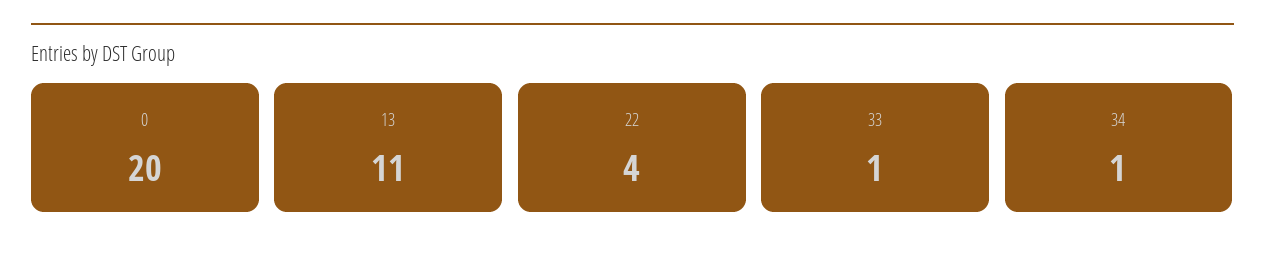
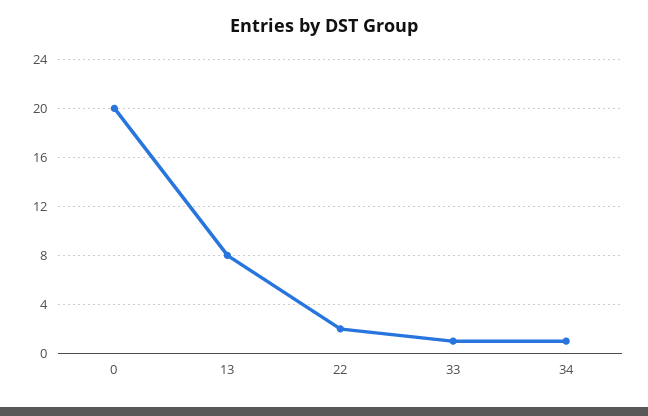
13: 11 -> 8
22: 4 -> 2

